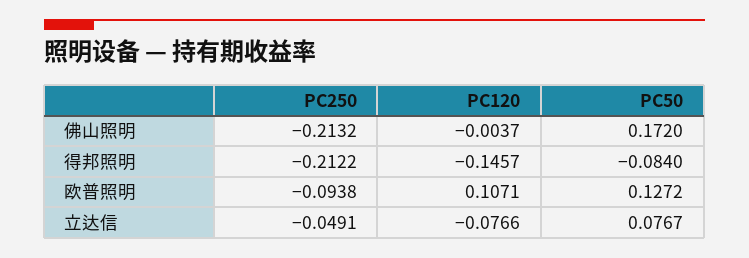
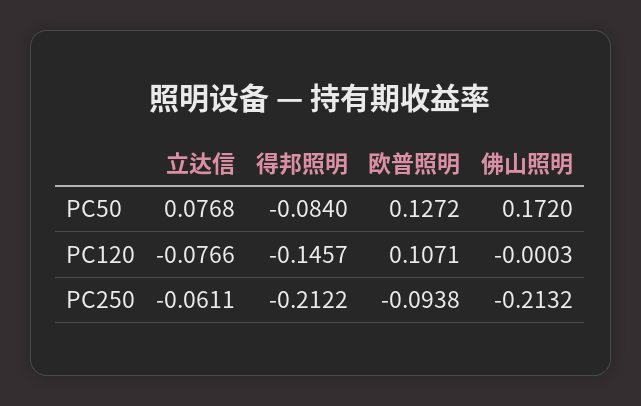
PC120, 佛山照明: -0.0037 -> -0.0003
PC250, 立达信: -0.0491 -> -0.0611
PC50, 立达信: 0.0767 -> 0.0768

